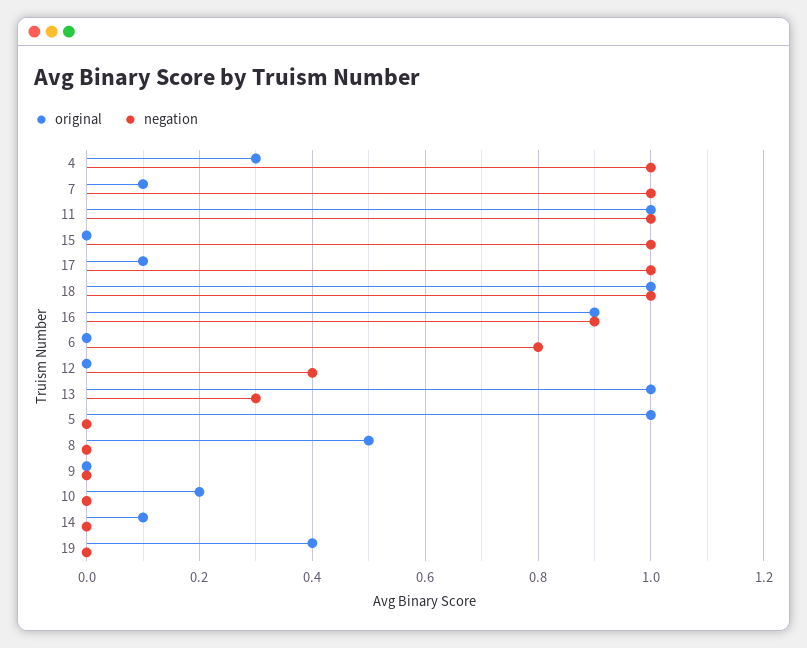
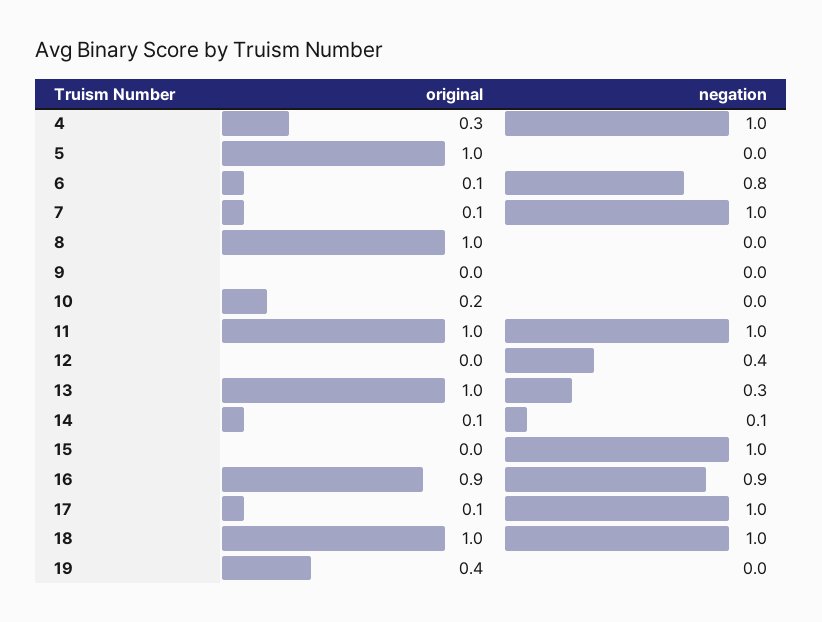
original, 6: 0 -> 0.1
original, 8: 0.5 -> 1
negation, 14: 0 -> 0.1

